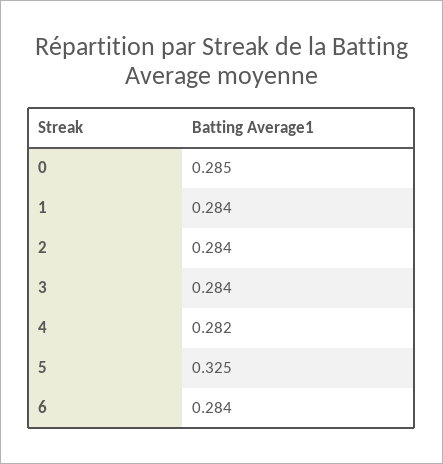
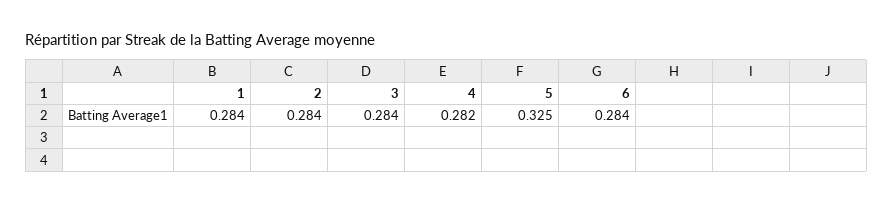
0: 0.285 -> none

